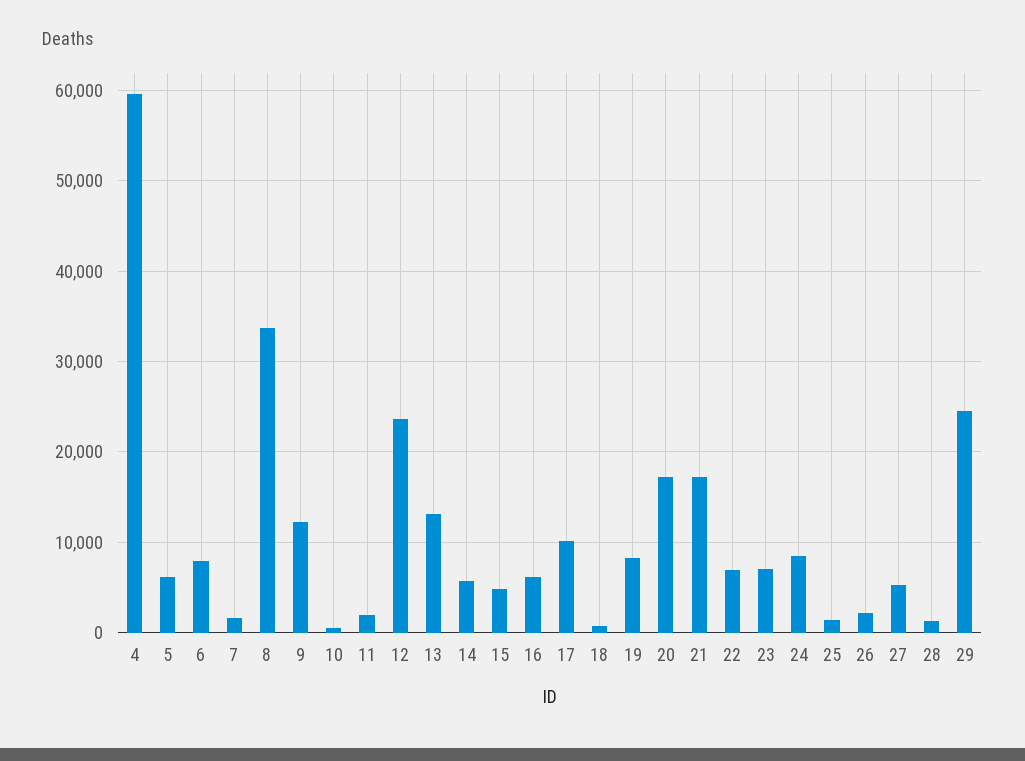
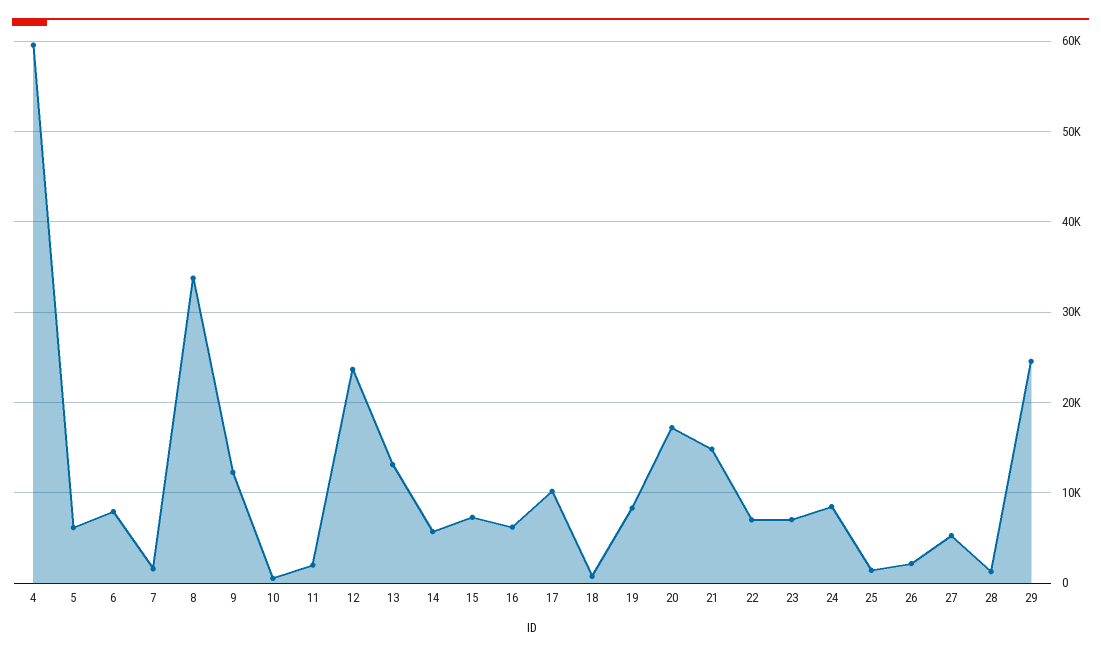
15: 5000 -> 7000
21: 17000 -> 15000

